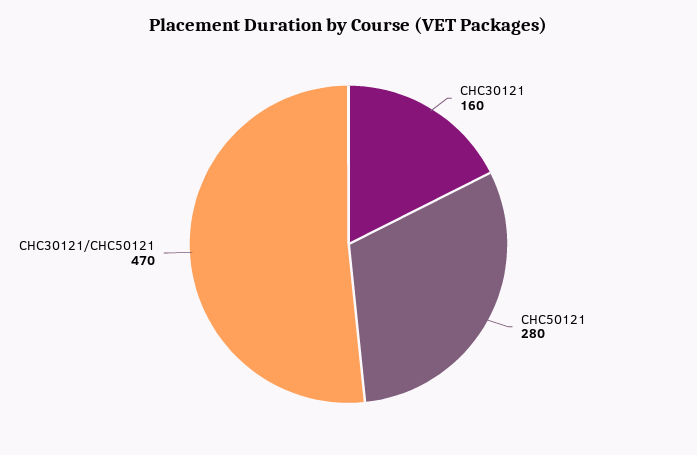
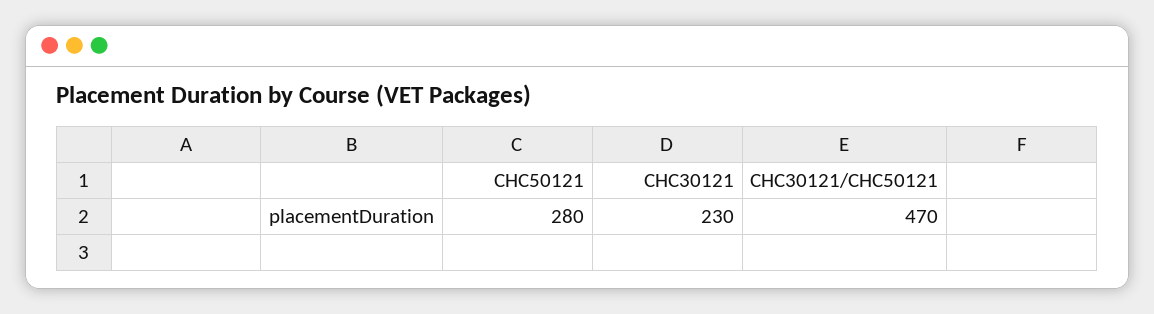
CHC30121: 160 -> 230

